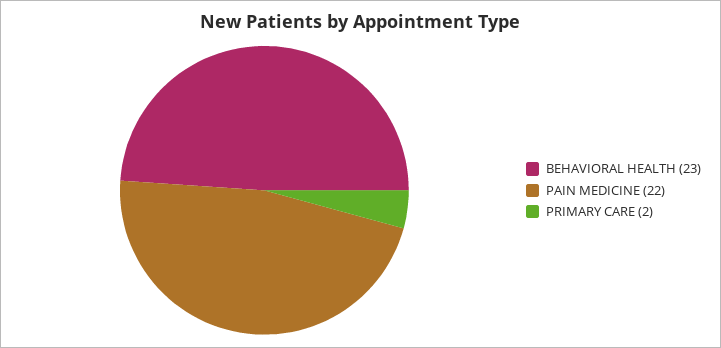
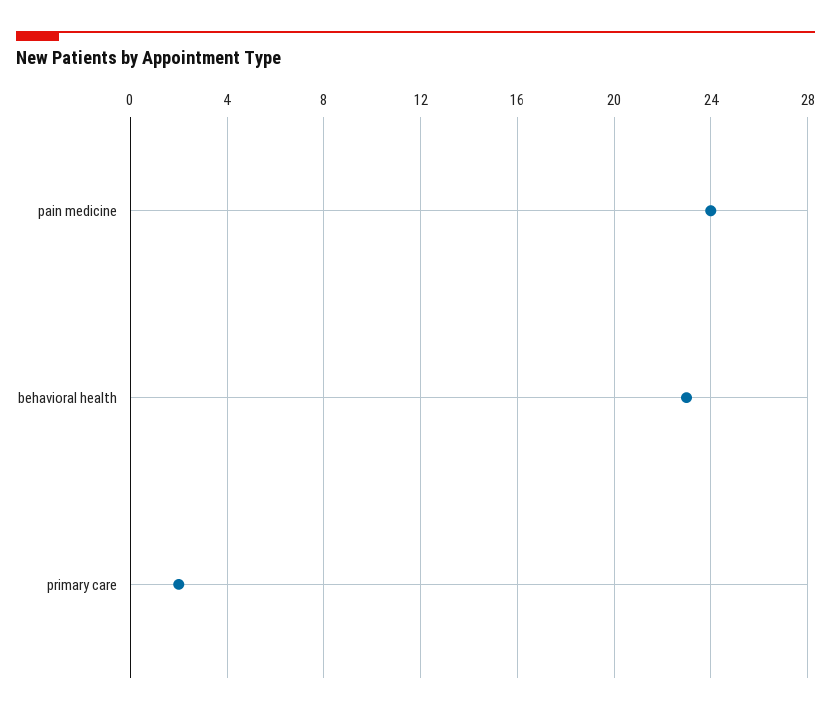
PAIN MEDICINE: 22 -> 24

